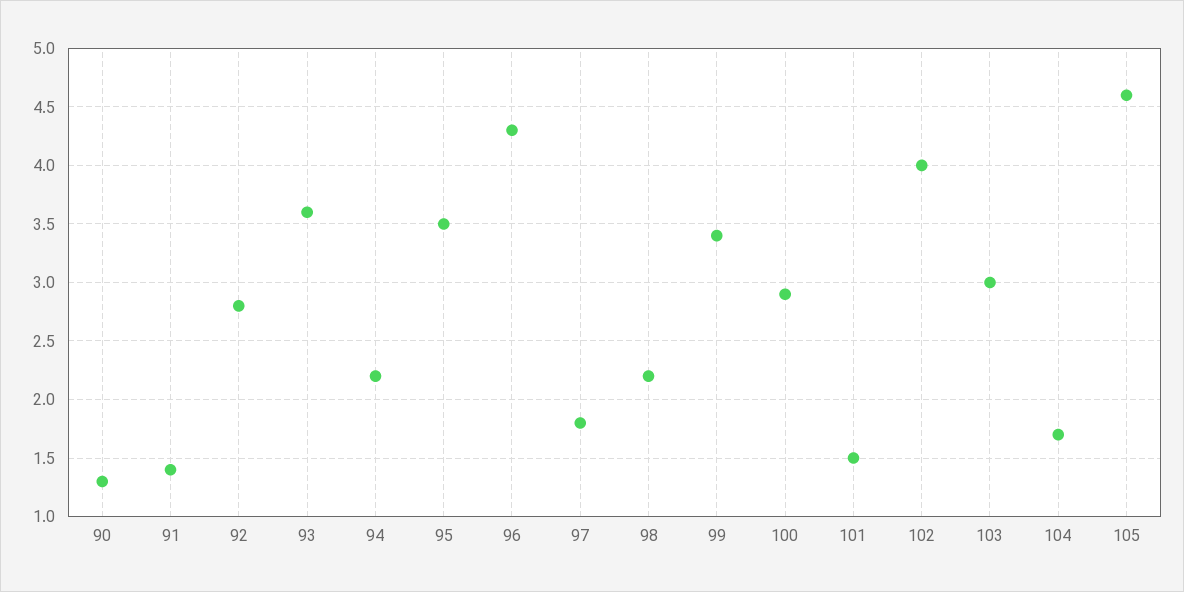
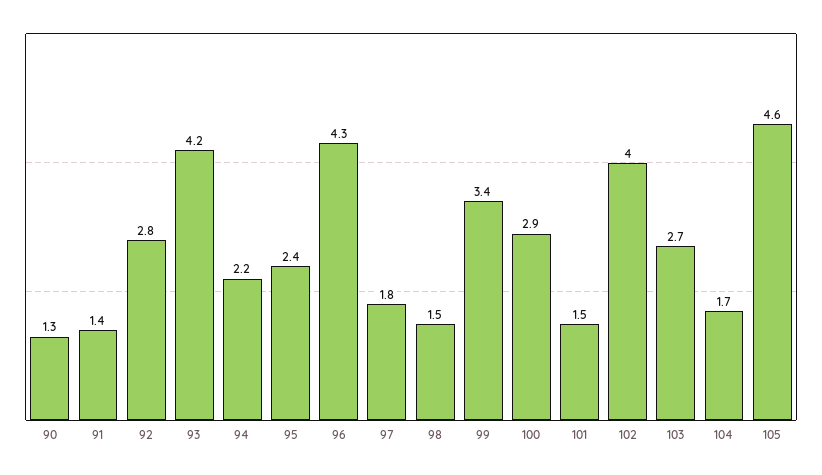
93: 3.6 -> 4.2
95: 3.5 -> 2.4
98: 2.2 -> 1.5
103: 3 -> 2.7

